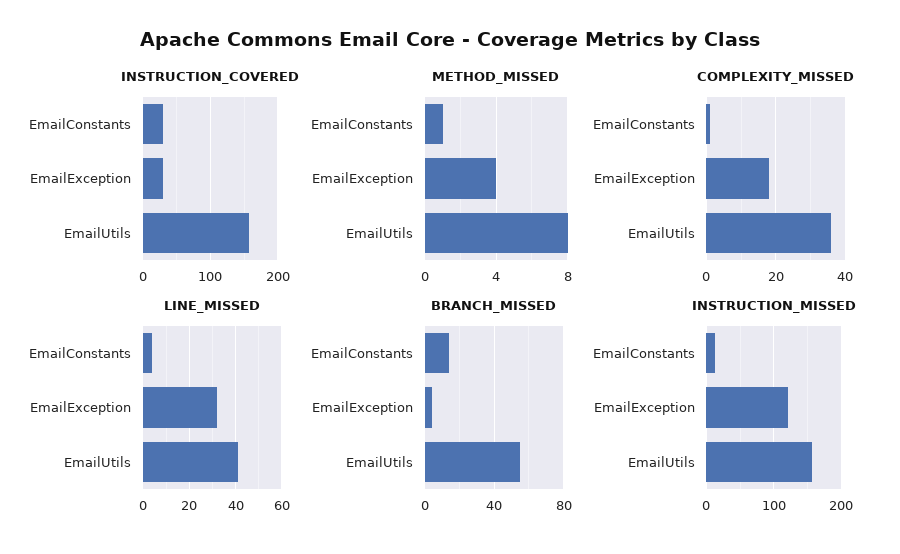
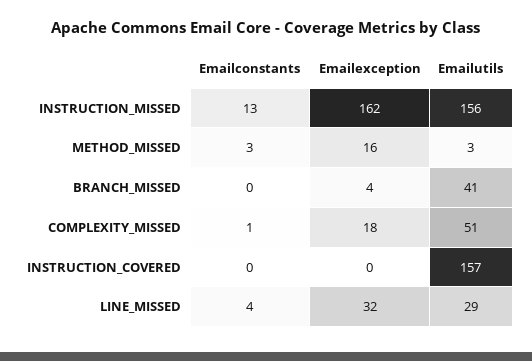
INSTRUCTION_COVERED, EmailConstants: 30 -> 0
INSTRUCTION_COVERED, EmailException: 30 -> 0
METHOD_MISSED, EmailConstants: 1 -> 3
METHOD_MISSED, EmailException: 4 -> 16
METHOD_MISSED, EmailUtils: 8 -> 3
COMPLEXITY_MISSED, EmailUtils: 35 -> 51
LINE_MISSED, EmailUtils: 40 -> 29
BRANCH_MISSED, EmailConstants: 15 -> 0
BRANCH_MISSED, EmailUtils: 55 -> 41
INSTRUCTION_MISSED, EmailException: 120 -> 162

